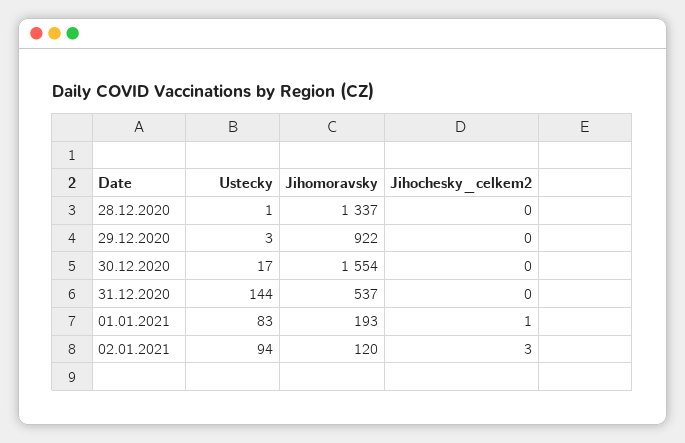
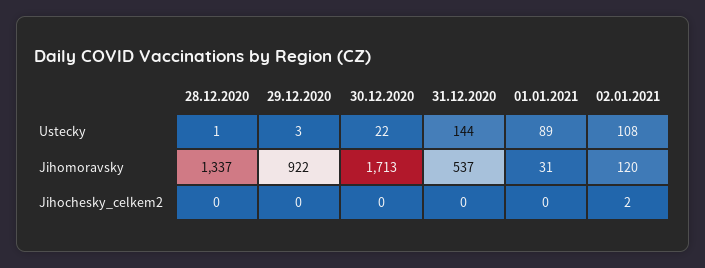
Ustecky, 30.12.2020: 17 -> 22
Jihomoravsky, 30.12.2020: 1554 -> 1713
Ustecky, 01.01.2021: 83 -> 89
Jihomoravsky, 01.01.2021: 193 -> 31
Jihochesky_celkem2, 01.01.2021: 1 -> 0
Ustecky, 02.01.2021: 94 -> 108
Jihochesky_celkem2, 02.01.2021: 3 -> 2

